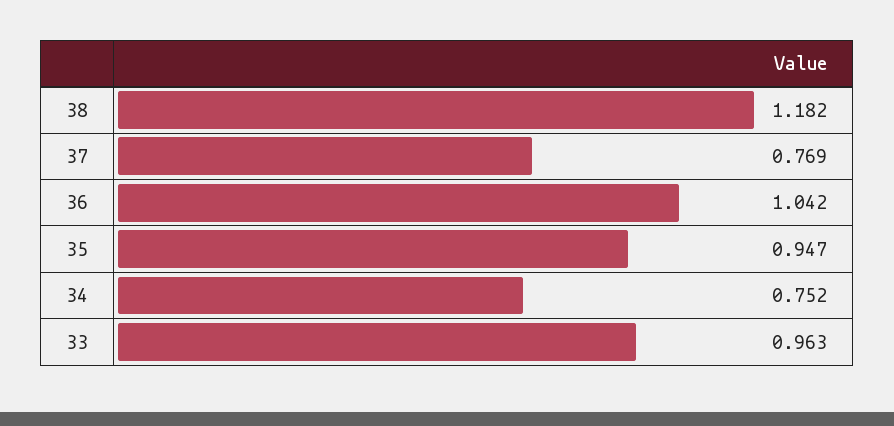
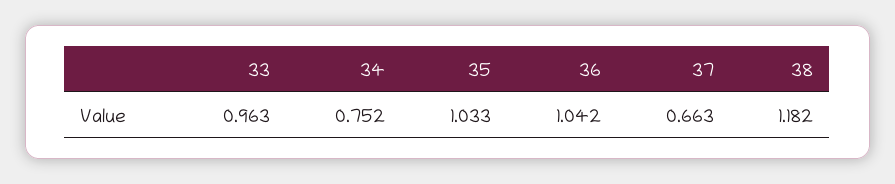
37: 0.769 -> 0.663
35: 0.947 -> 1.033

